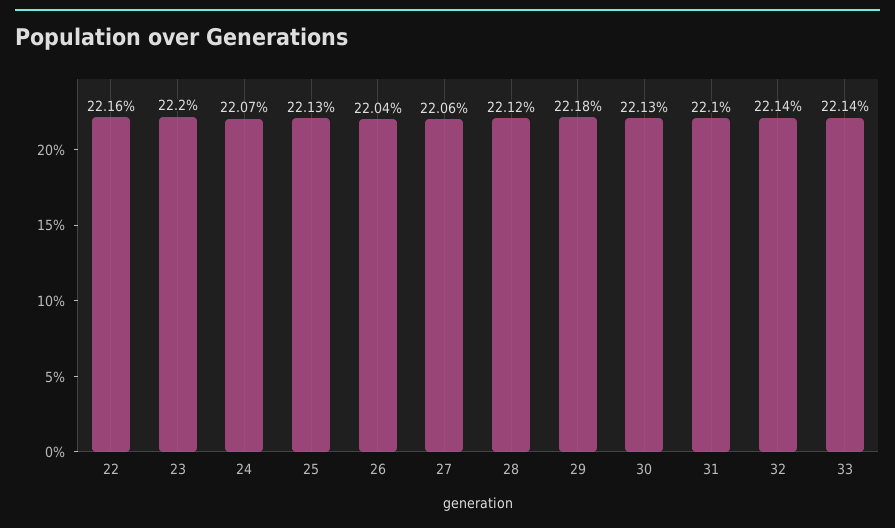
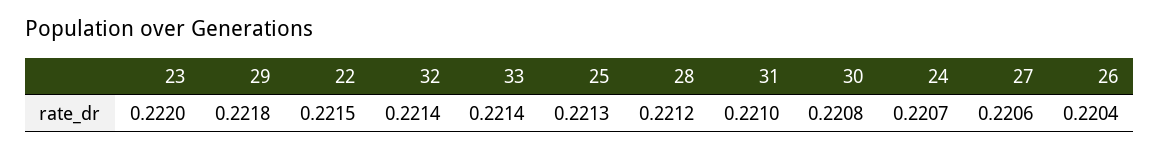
22: 0.2216 -> 0.2215
30: 0.2213 -> 0.2208

